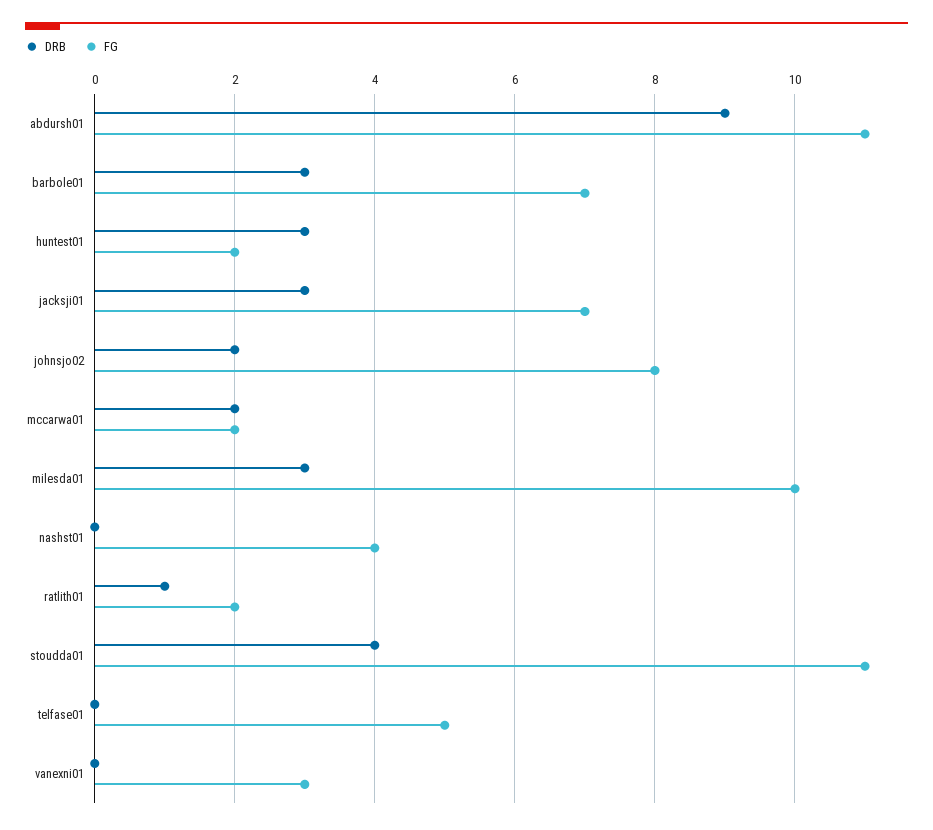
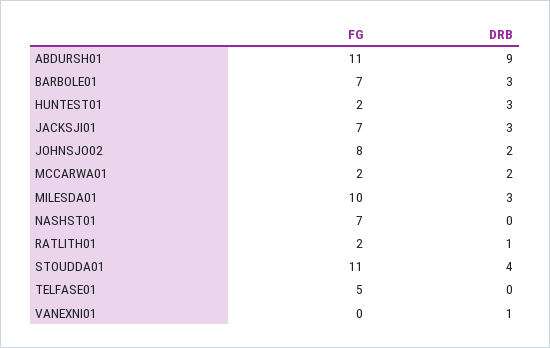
FG, nashst01: 4 -> 7
DRB, vanexni01: 0 -> 1
FG, vanexni01: 3 -> 0

